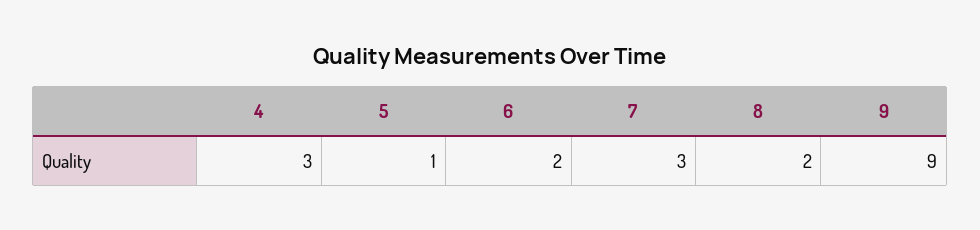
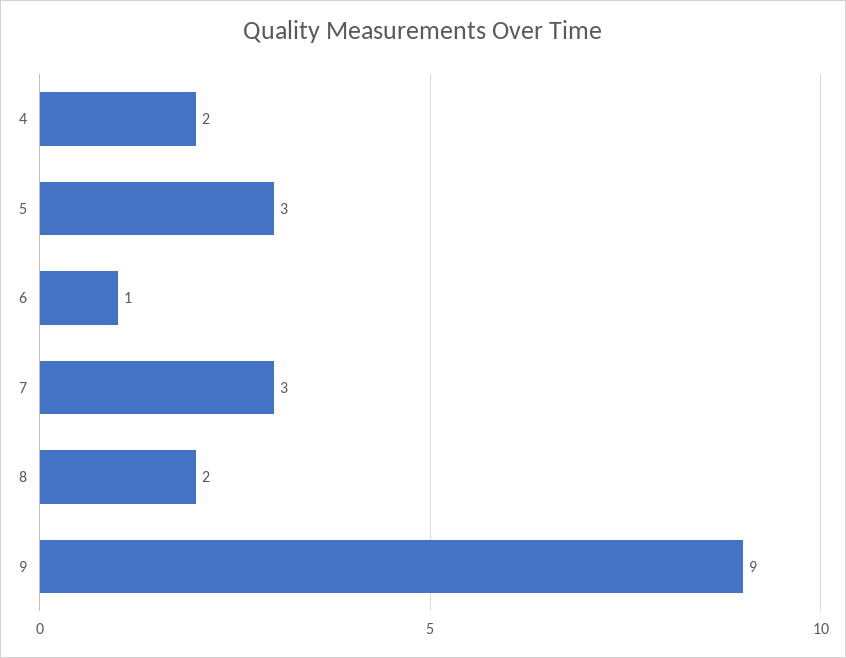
4: 3 -> 2
5: 1 -> 3
6: 2 -> 1

